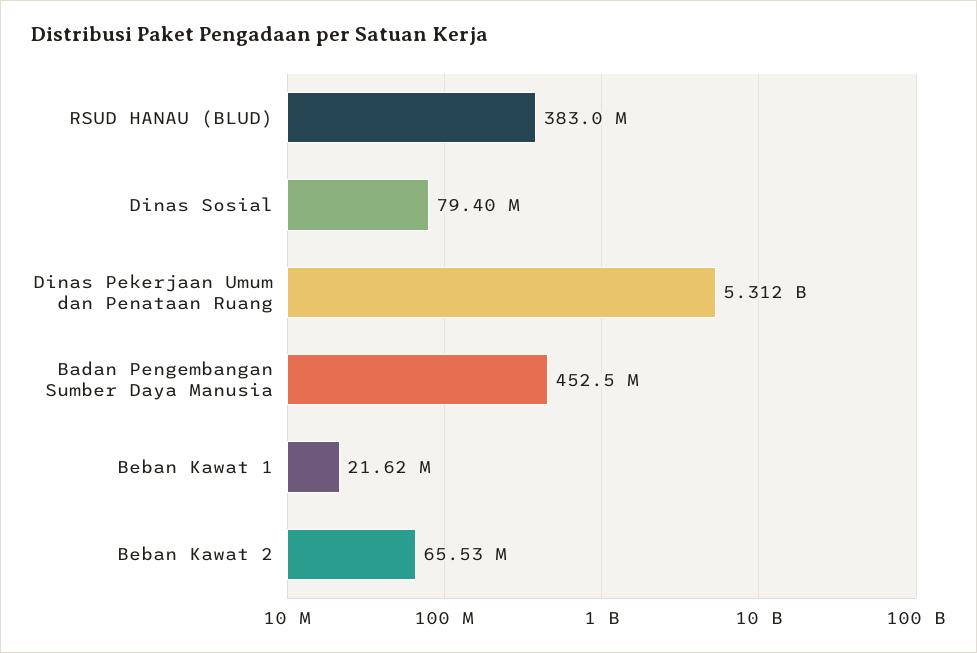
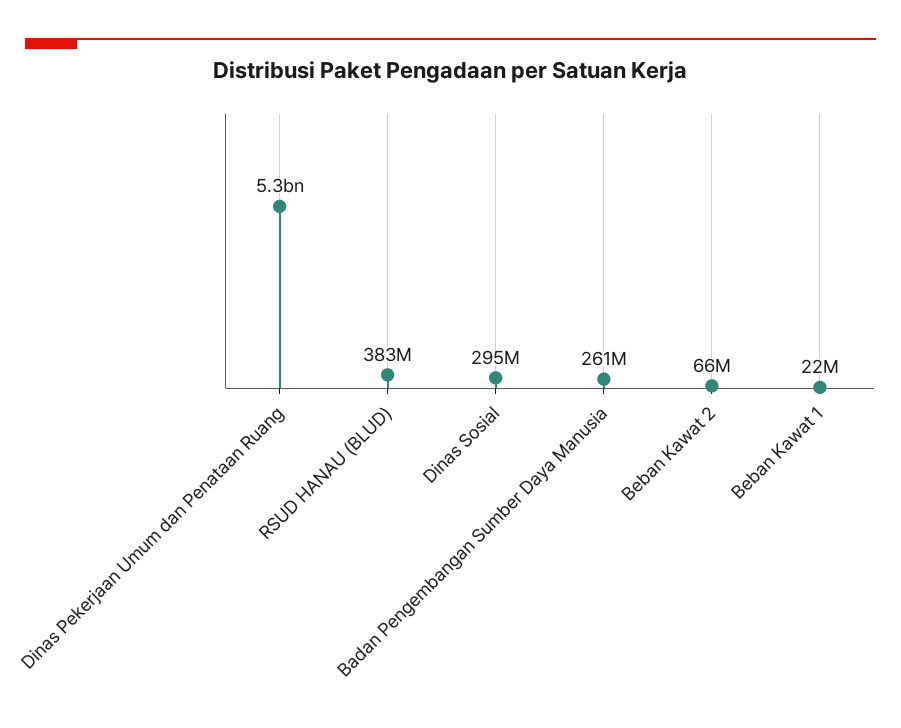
Dinas Sosial: 79400000 -> 295000000
Badan Pengembangan Sumber Daya Manusia: 452500000 -> 261000000

